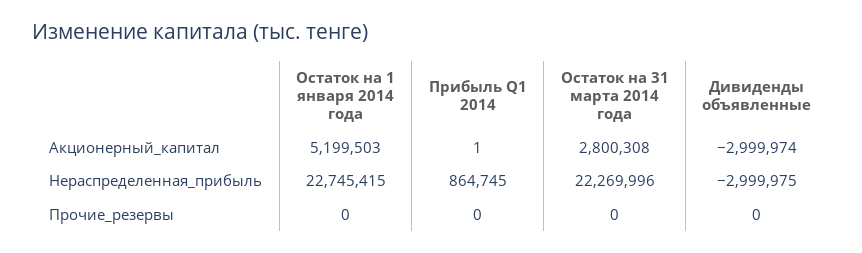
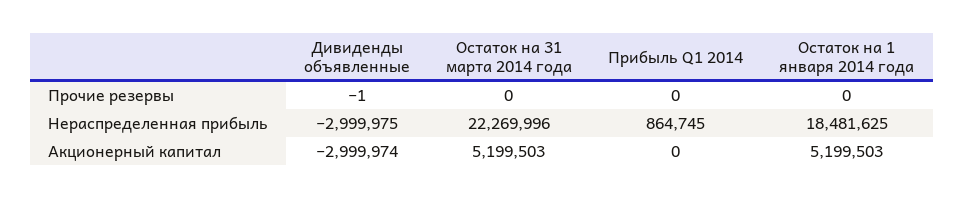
Прибыль Q1 2014, Акционерный_капитал: 1 -> 0
Остаток на 31 марта 2014 года, Акционерный_капитал: 2800308 -> 5199503
Остаток на 1 января 2014 года, Нераспределенная_прибыль: 22745415 -> 18481625
Дивиденды объявленные, Прочие_резервы: 0 -> -1

